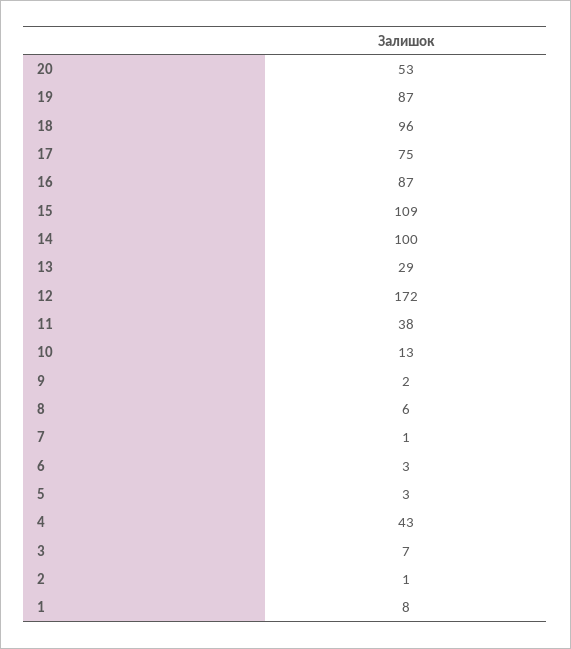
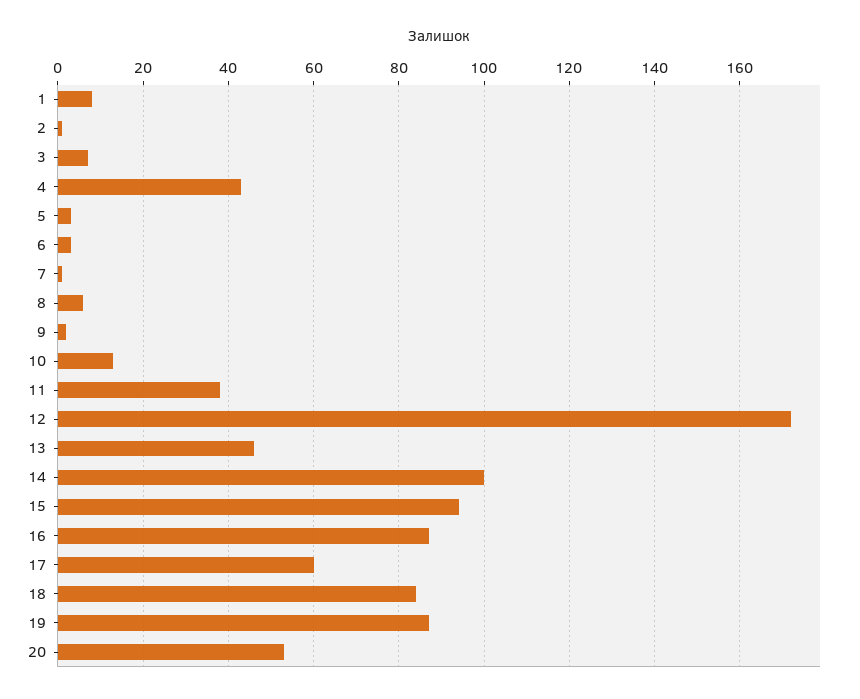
18: 96 -> 85
17: 75 -> 60
15: 109 -> 95
13: 29 -> 45

